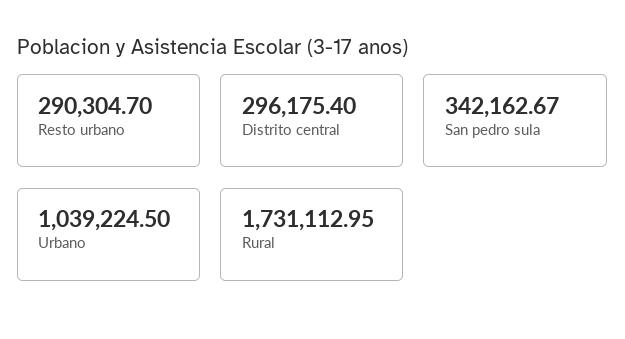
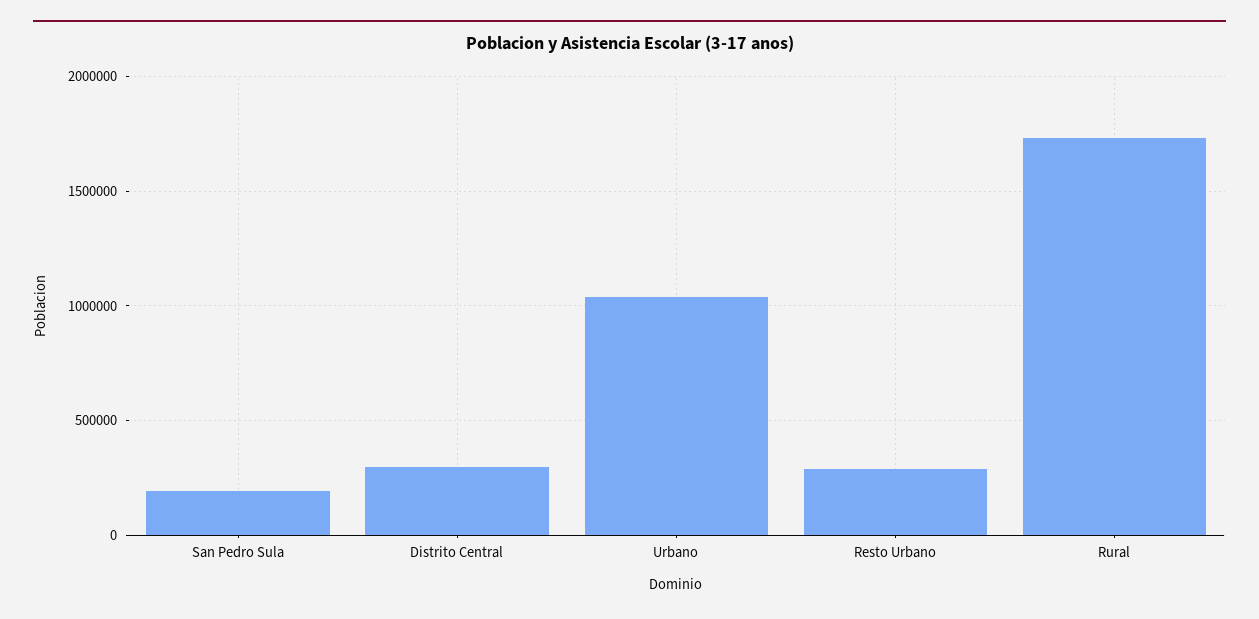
San pedro sula: 342162.67 -> 200000

